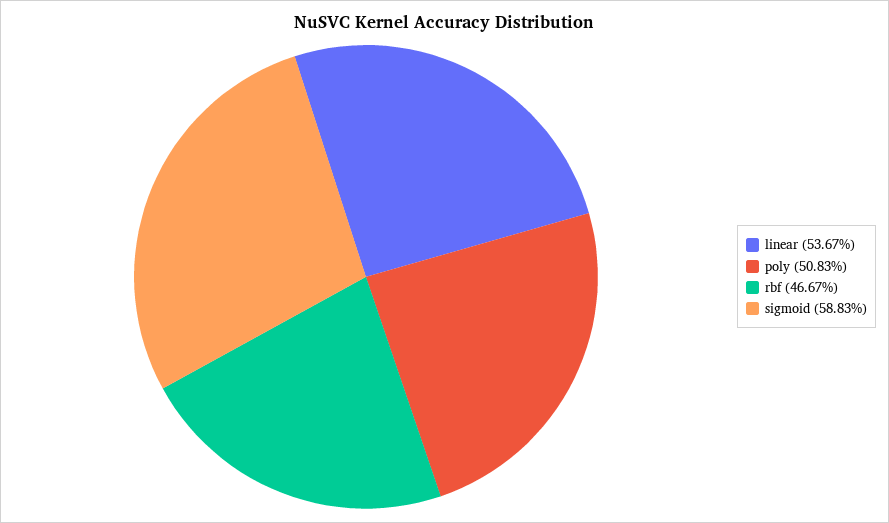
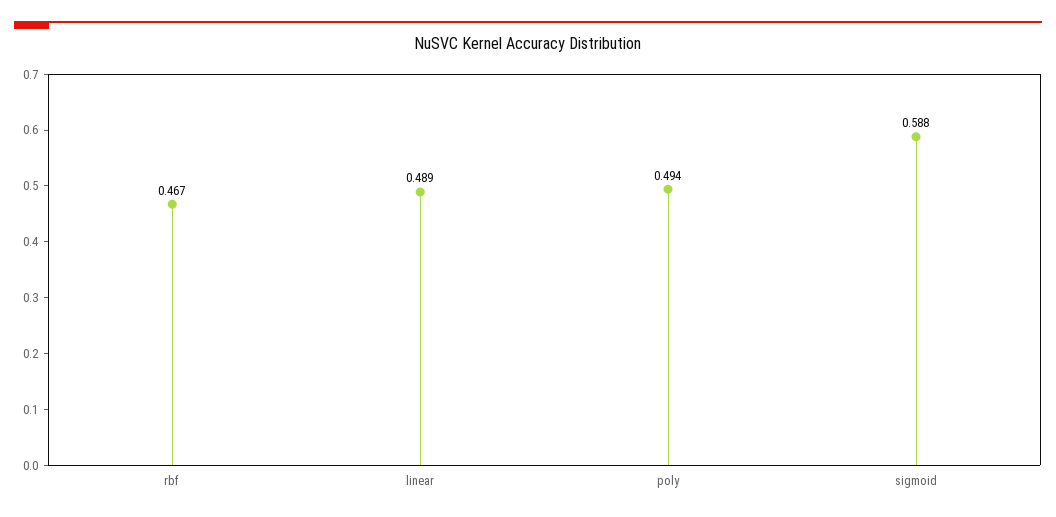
linear: 0.5367 -> 0.489
poly: 0.5083 -> 0.494

